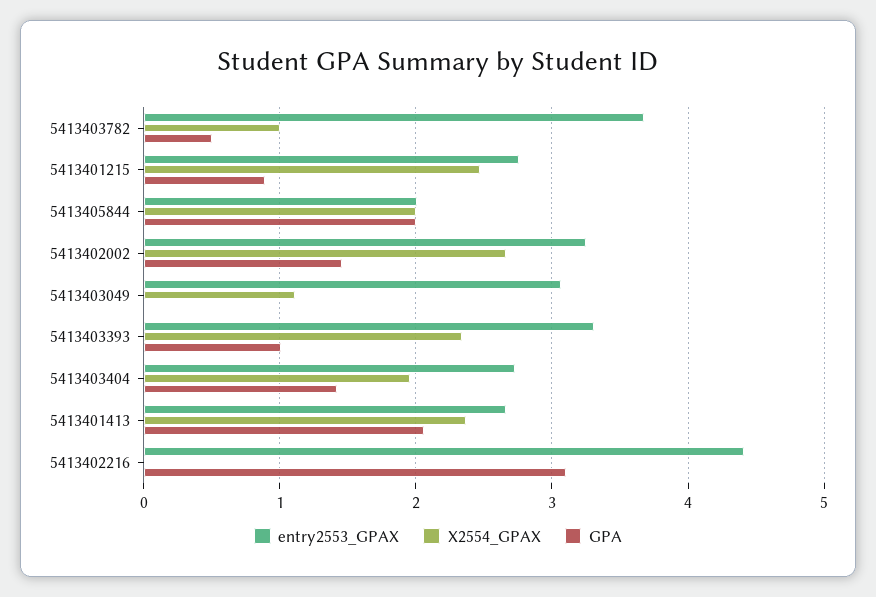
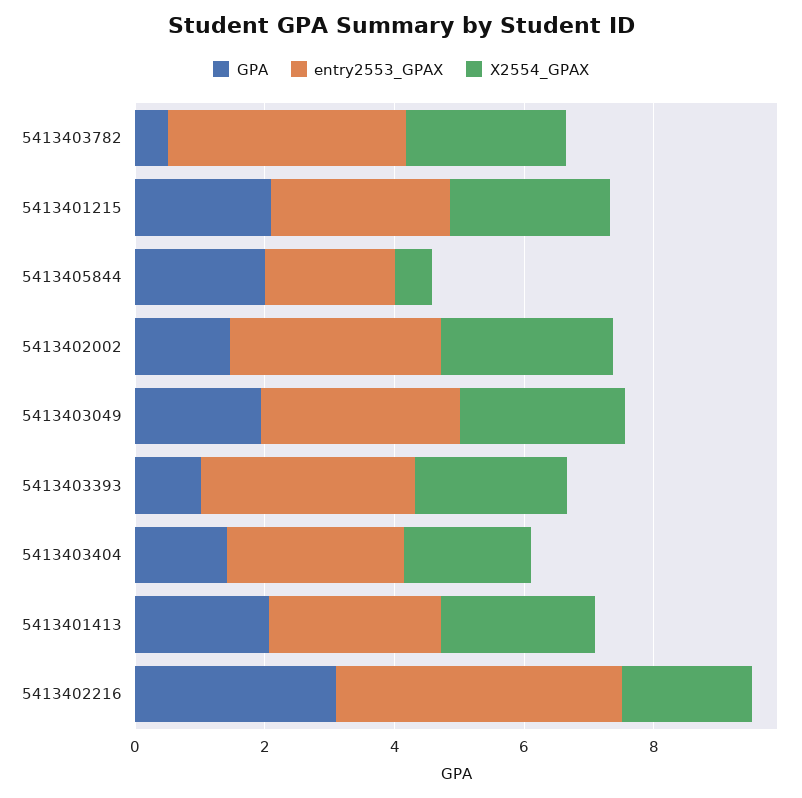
X2554_GPAX, 5413403782: 1 -> 2.5
GPA, 5413401215: 0.9 -> 2
X2554_GPAX, 5413405844: 2 -> 0.5
X2554_GPAX, 5413403049: 1.1 -> 2.5
GPA, 5413403049: 0 -> 2
X2554_GPAX, 5413402216: 0 -> 2

